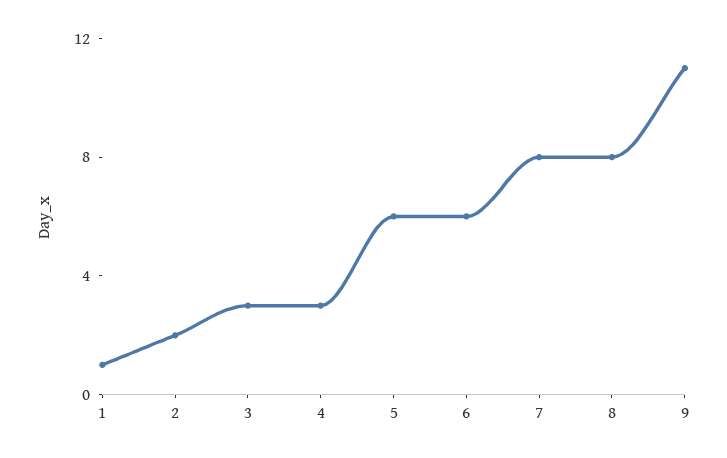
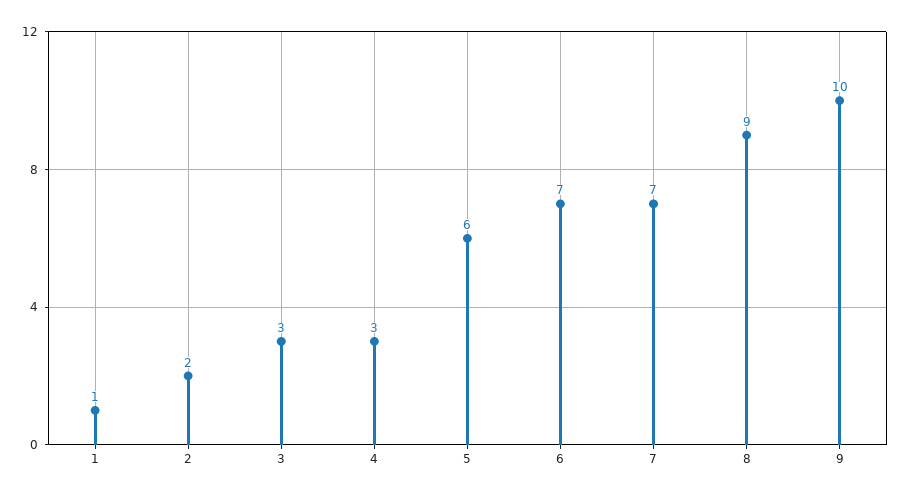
6: 6 -> 7
7: 8 -> 7
8: 8 -> 9
9: 11 -> 10

